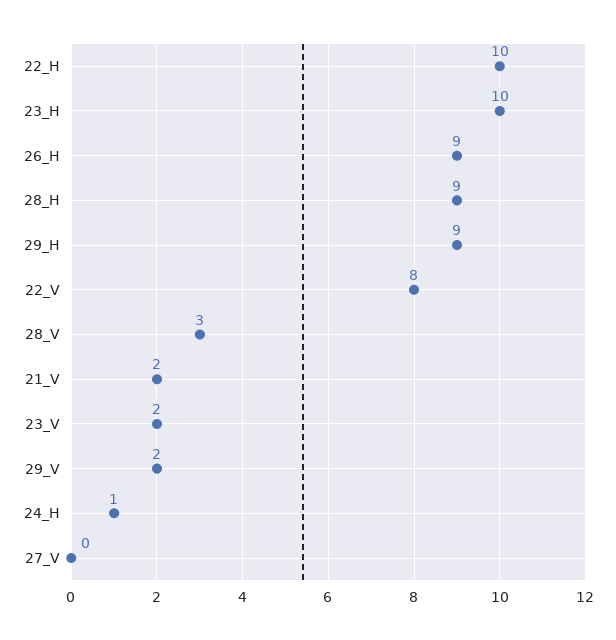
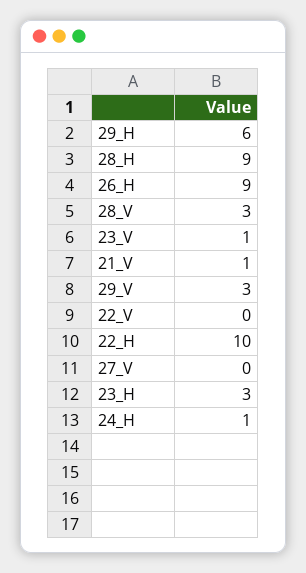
23_H: 10 -> 3
29_H: 9 -> 6
22_V: 8 -> 0
21_V: 2 -> 1
23_V: 2 -> 1
29_V: 2 -> 3

